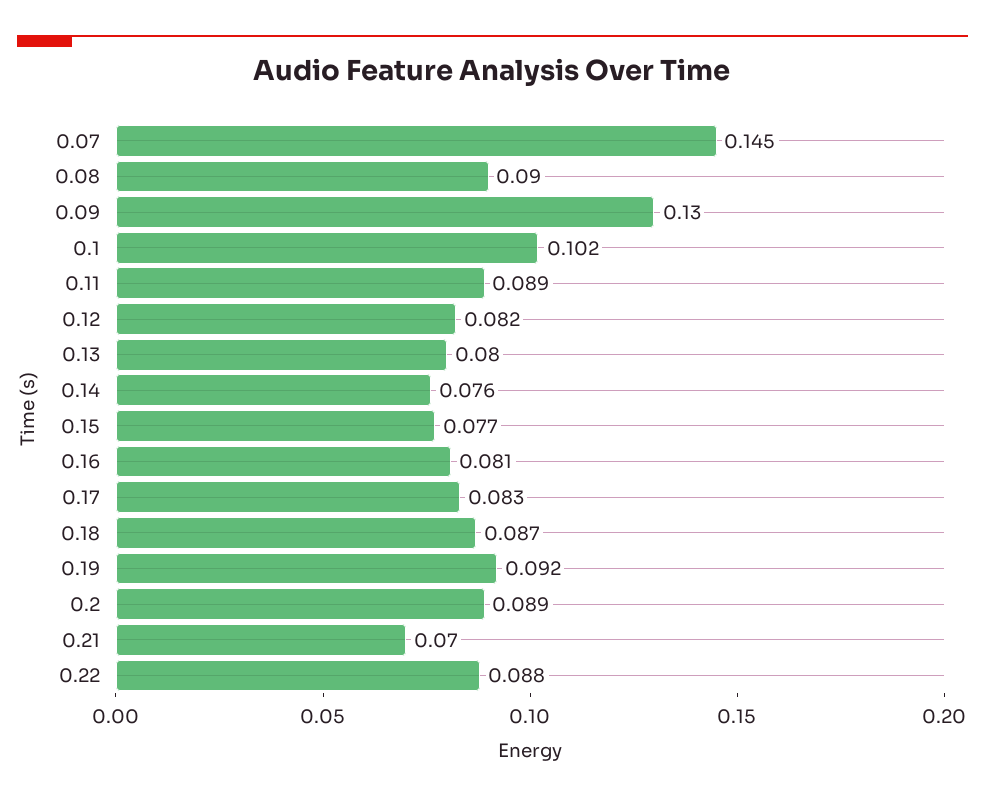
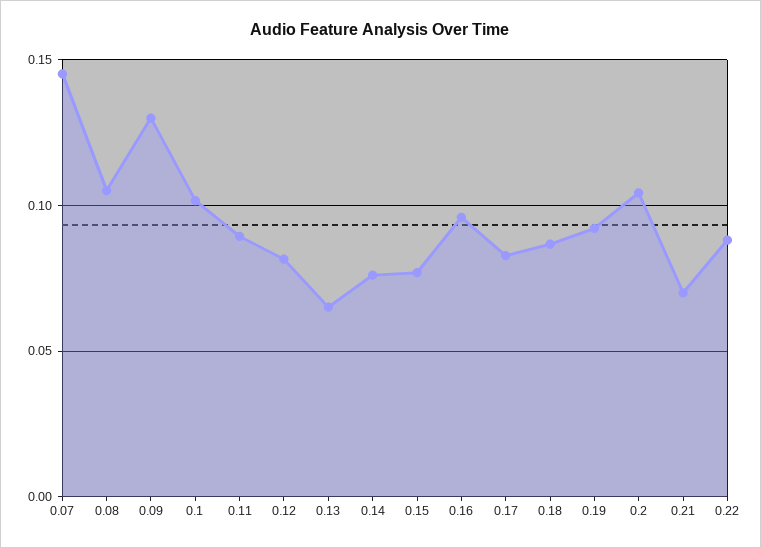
0.08: 0.09 -> 0.105
0.13: 0.08 -> 0.065
0.16: 0.081 -> 0.095
0.2: 0.089 -> 0.105

